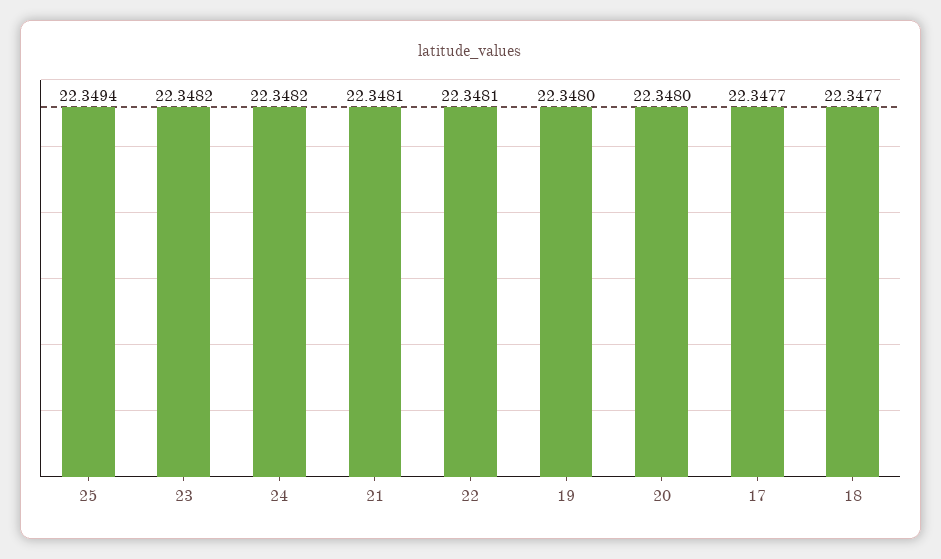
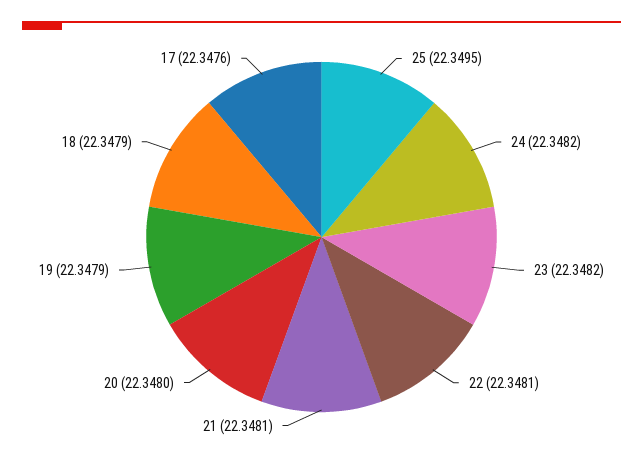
25: 22.3494 -> 22.3495
19: 22.348 -> 22.3479
17: 22.3477 -> 22.3476
18: 22.3477 -> 22.3479

